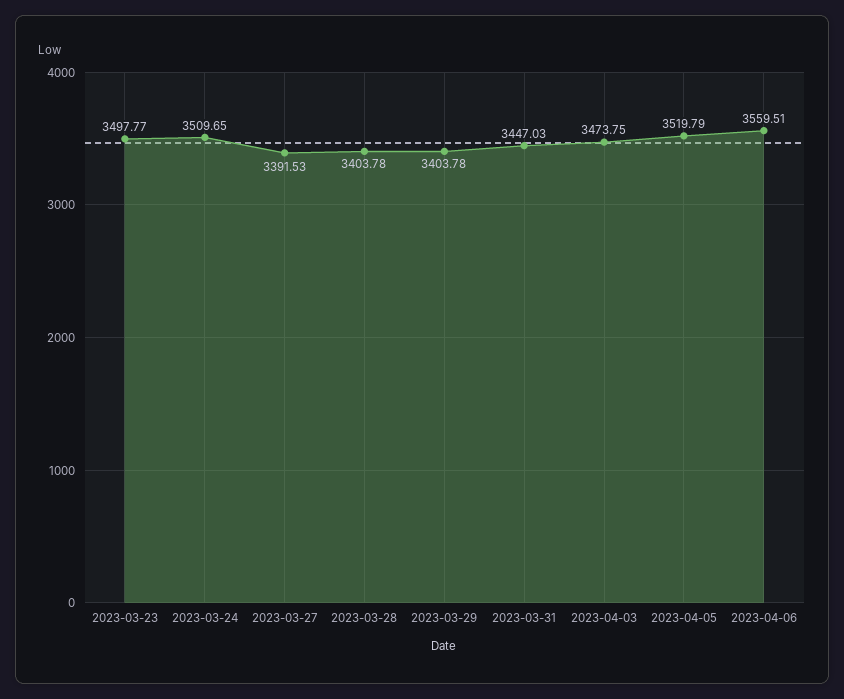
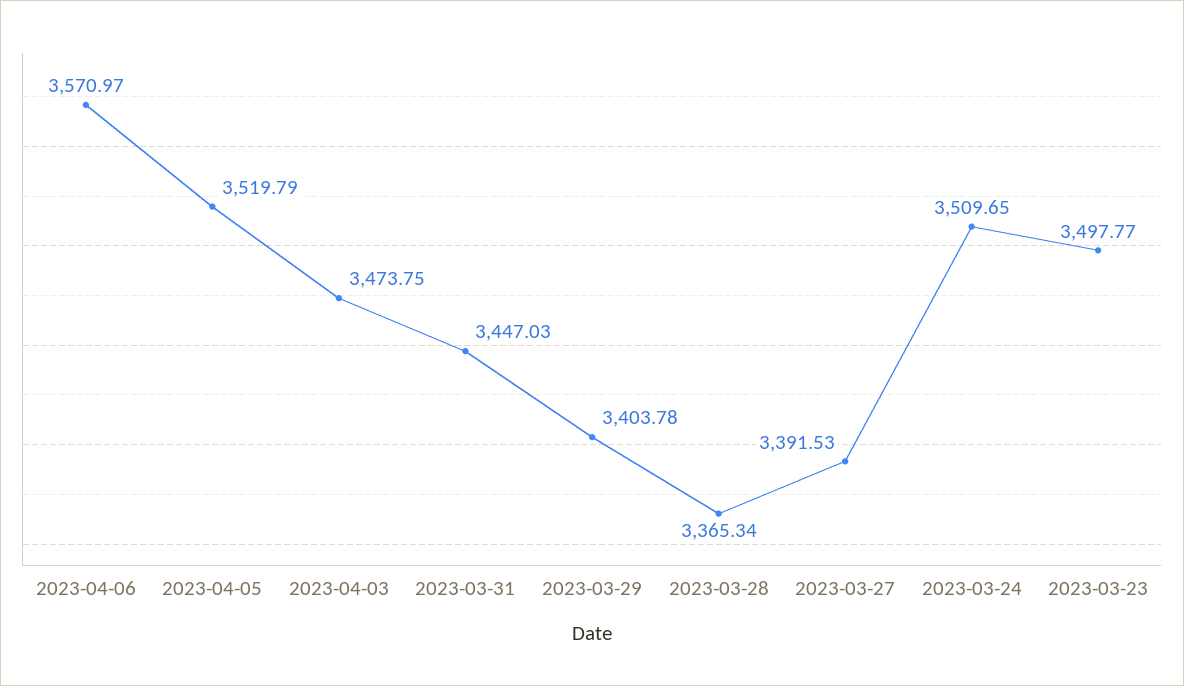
2023-03-28: 3403.78 -> 3365.34
2023-04-06: 3559.51 -> 3570.97

